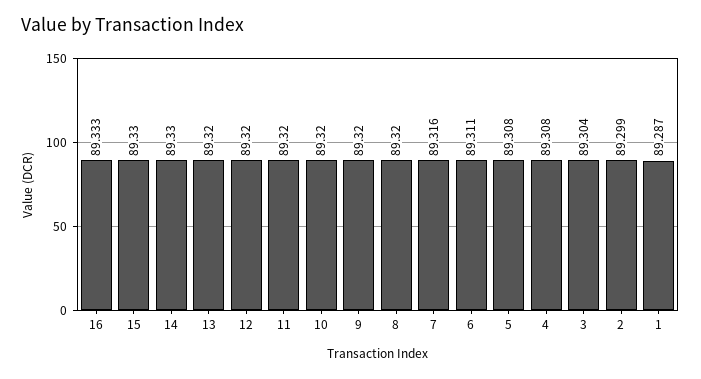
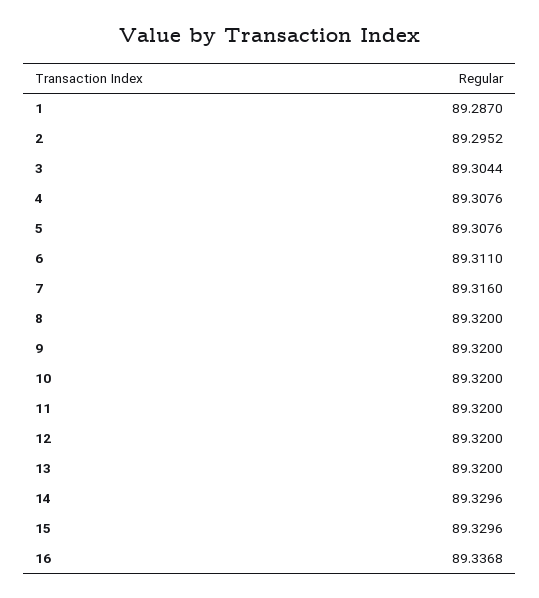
16: 89.333 -> 89.3368
2: 89.299 -> 89.2952

